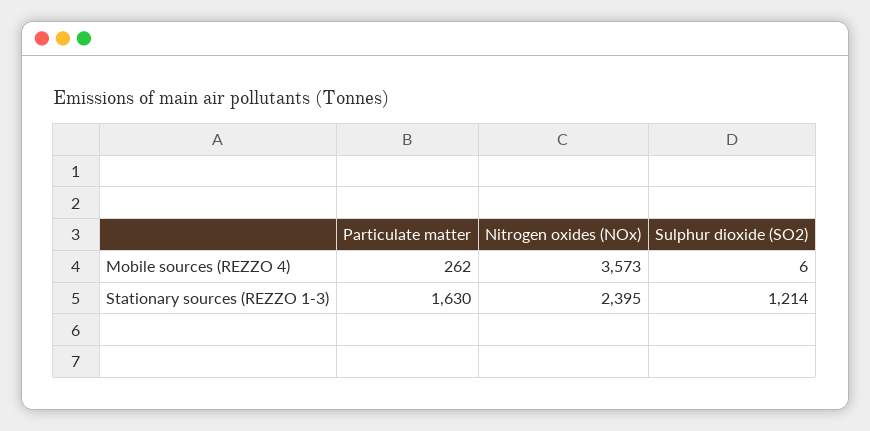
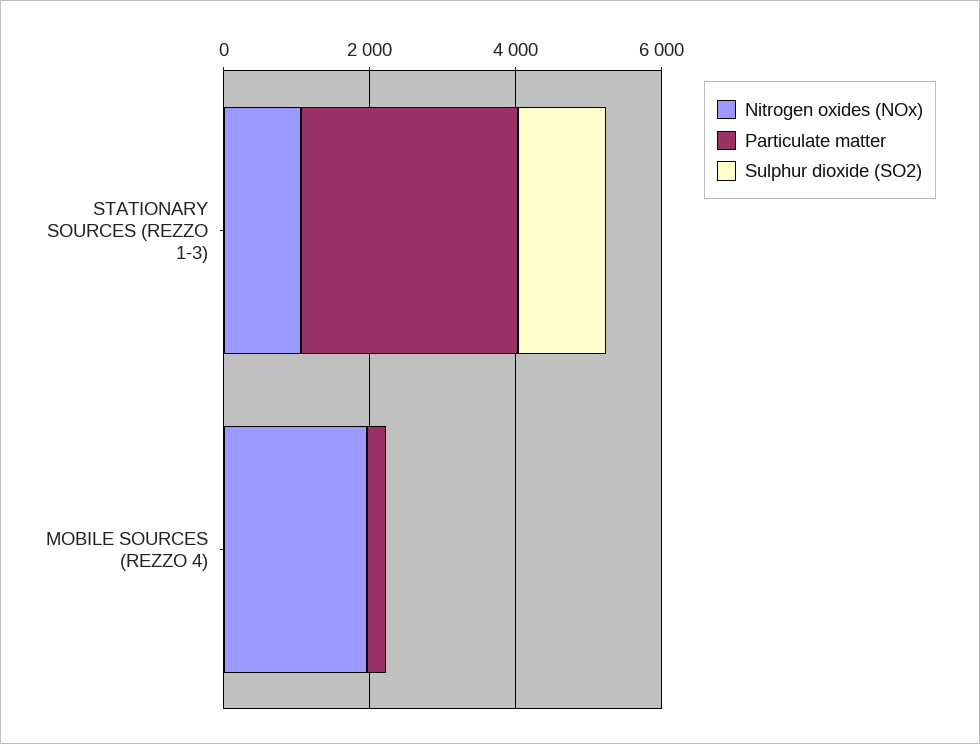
Nitrogen oxides (NOx), Mobile sources (REZZO 4): 3573 -> 2000
Particulate matter, Stationary sources (REZZO 1-3): 1630 -> 3000
Nitrogen oxides (NOx), Stationary sources (REZZO 1-3): 2395 -> 1000

